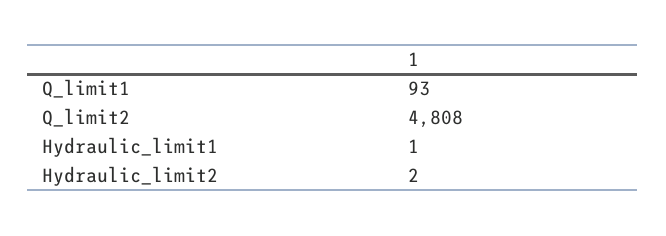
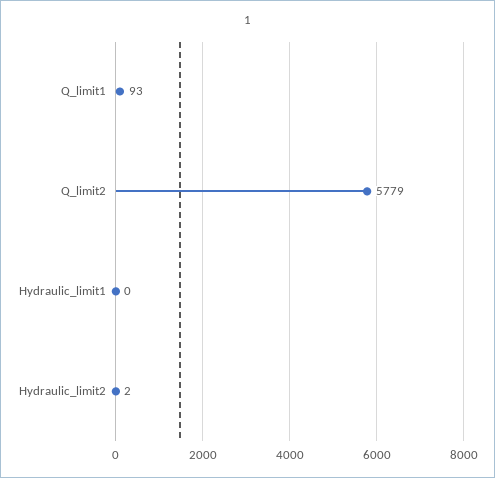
Q_limit2: 4808 -> 5779
Hydraulic_limit1: 1 -> 0

